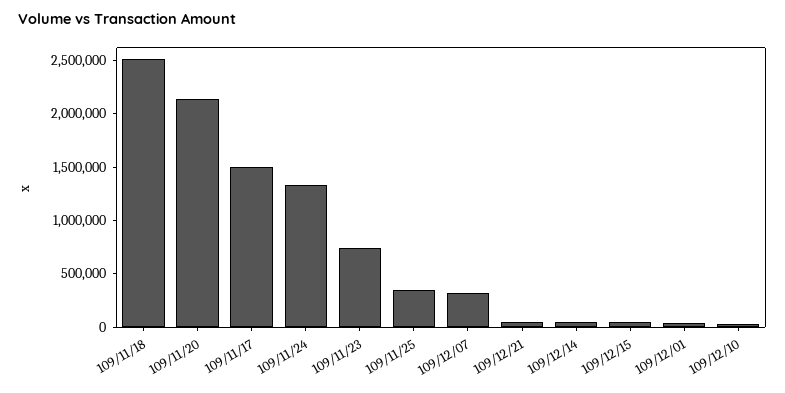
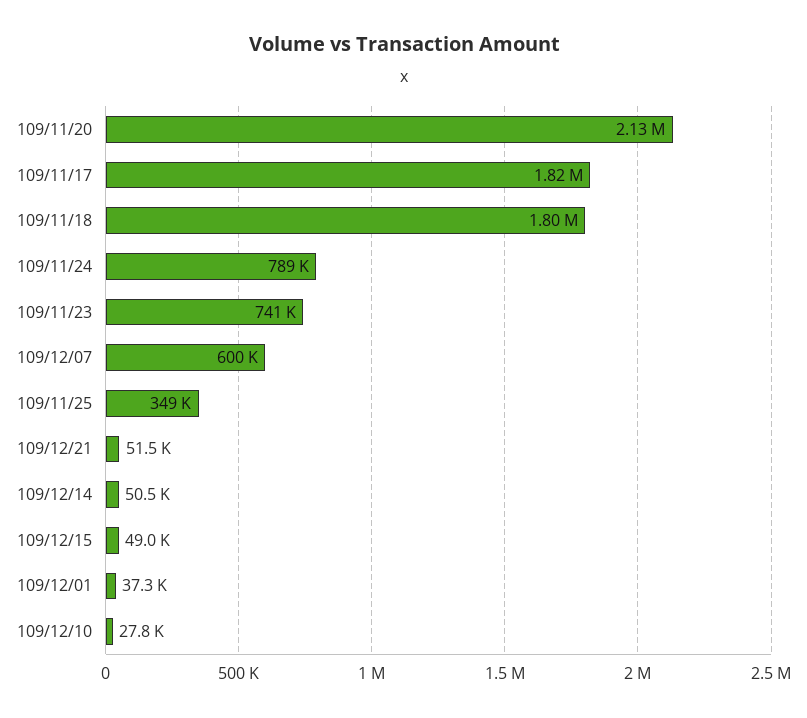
109/11/18: 2500000 -> 1800000
109/11/17: 1500000 -> 1820000
109/11/24: 1300000 -> 789000
109/12/07: 300000 -> 600000

